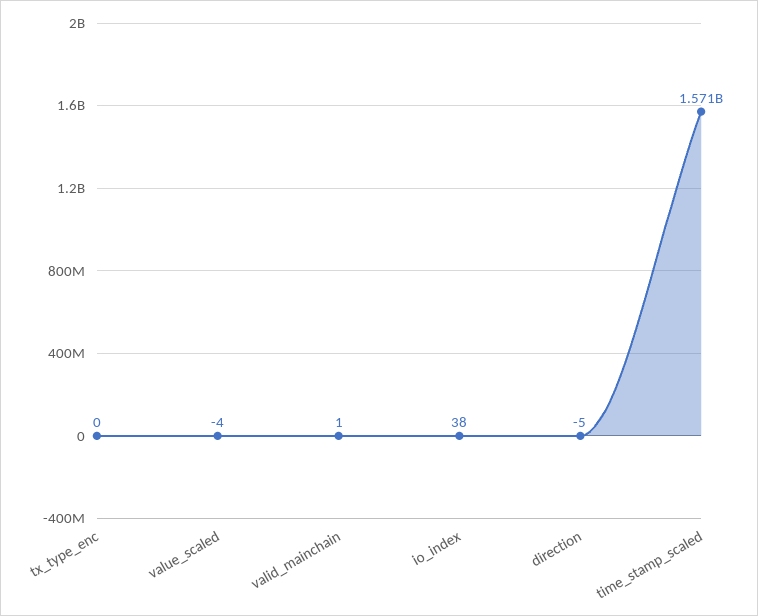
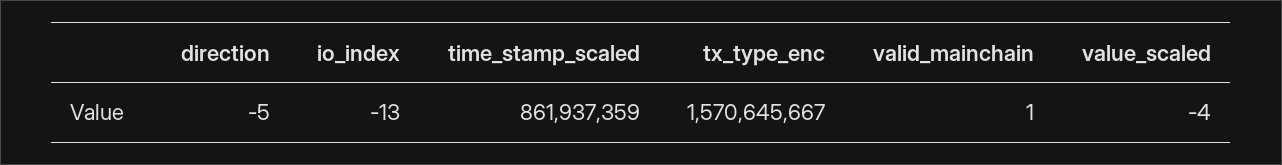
tx_type_enc: 0 -> 1570645667
io_index: 38 -> -13
time_stamp_scaled: 1571000000 -> 861937359

